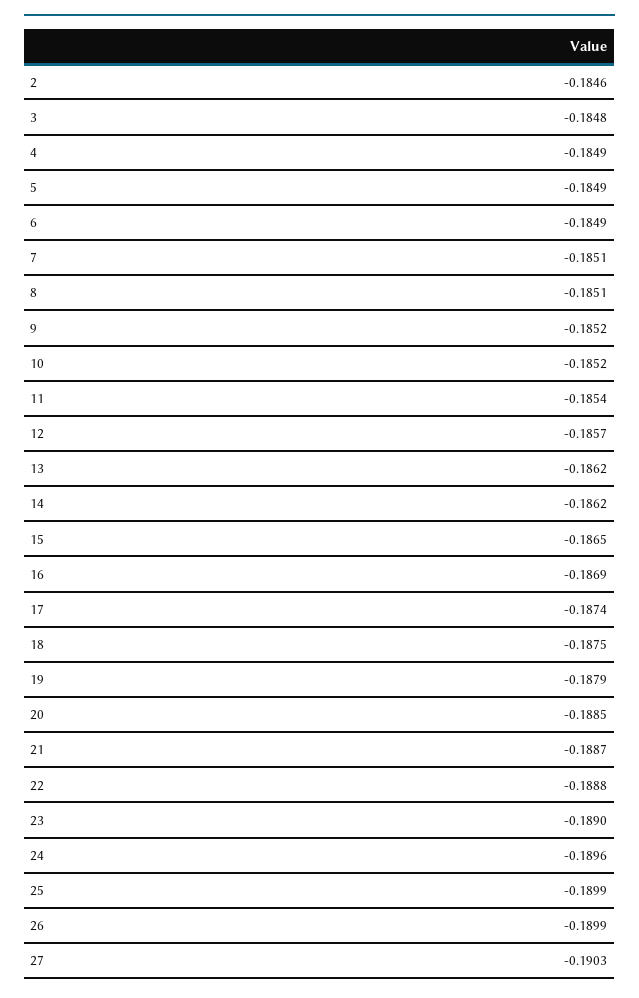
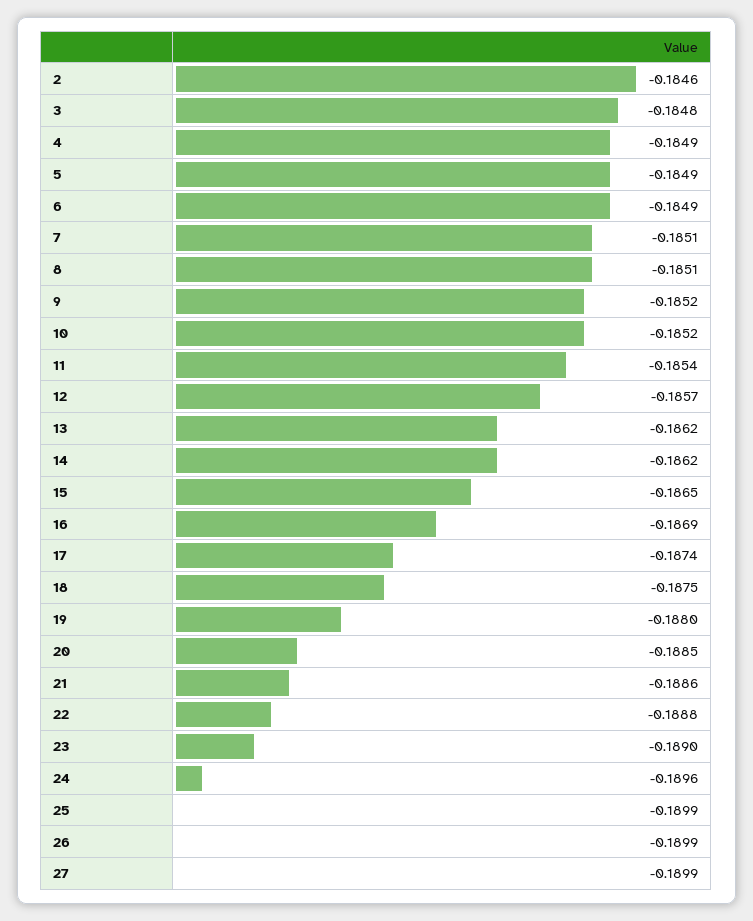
19: -0.1879 -> -0.188
21: -0.1887 -> -0.1886
27: -0.1903 -> -0.1899

